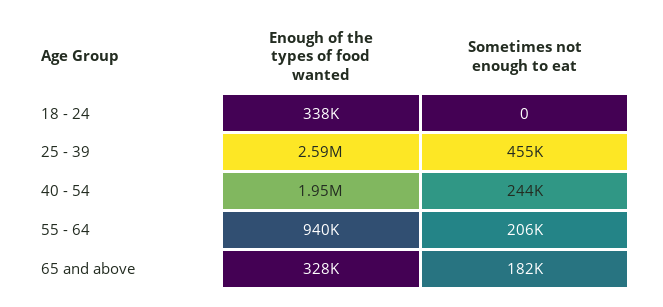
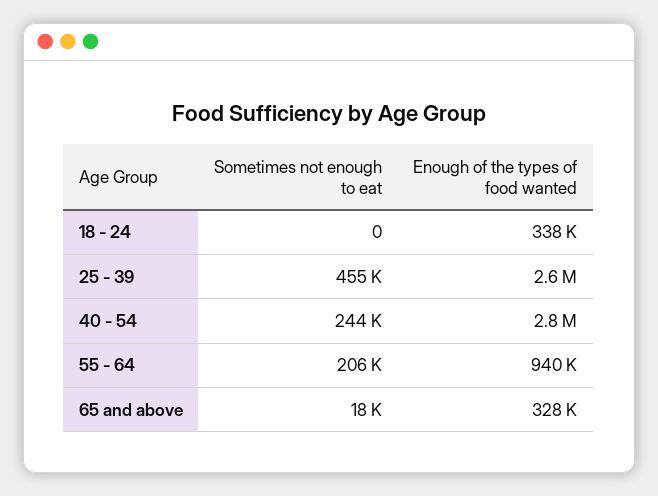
Enough of the types of food wanted, 40 - 54: 1950000 -> 2800000
Sometimes not enough to eat, 65 and above: 182000 -> 18000

